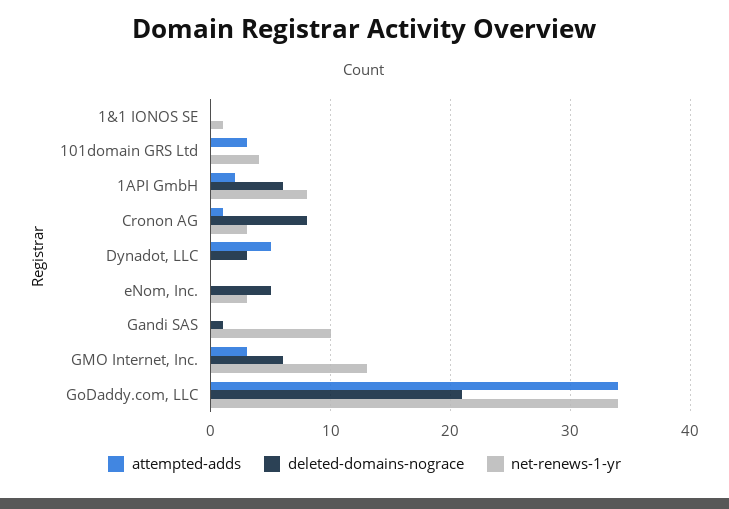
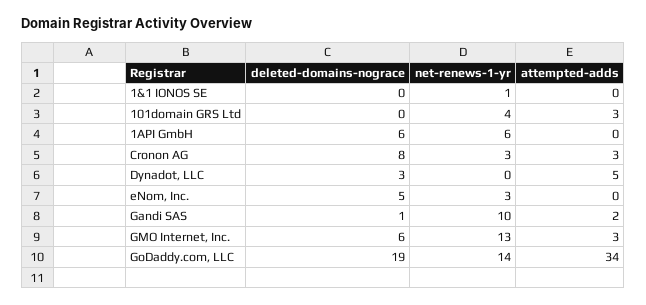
attempted-adds, 1API GmbH: 2 -> 0
net-renews-1-yr, 1API GmbH: 8 -> 6
attempted-adds, Cronon AG: 1 -> 3
attempted-adds, Gandi SAS: 0 -> 2
deleted-domains-nograce, GoDaddy.com, LLC: 21 -> 19
net-renews-1-yr, GoDaddy.com, LLC: 34 -> 14

